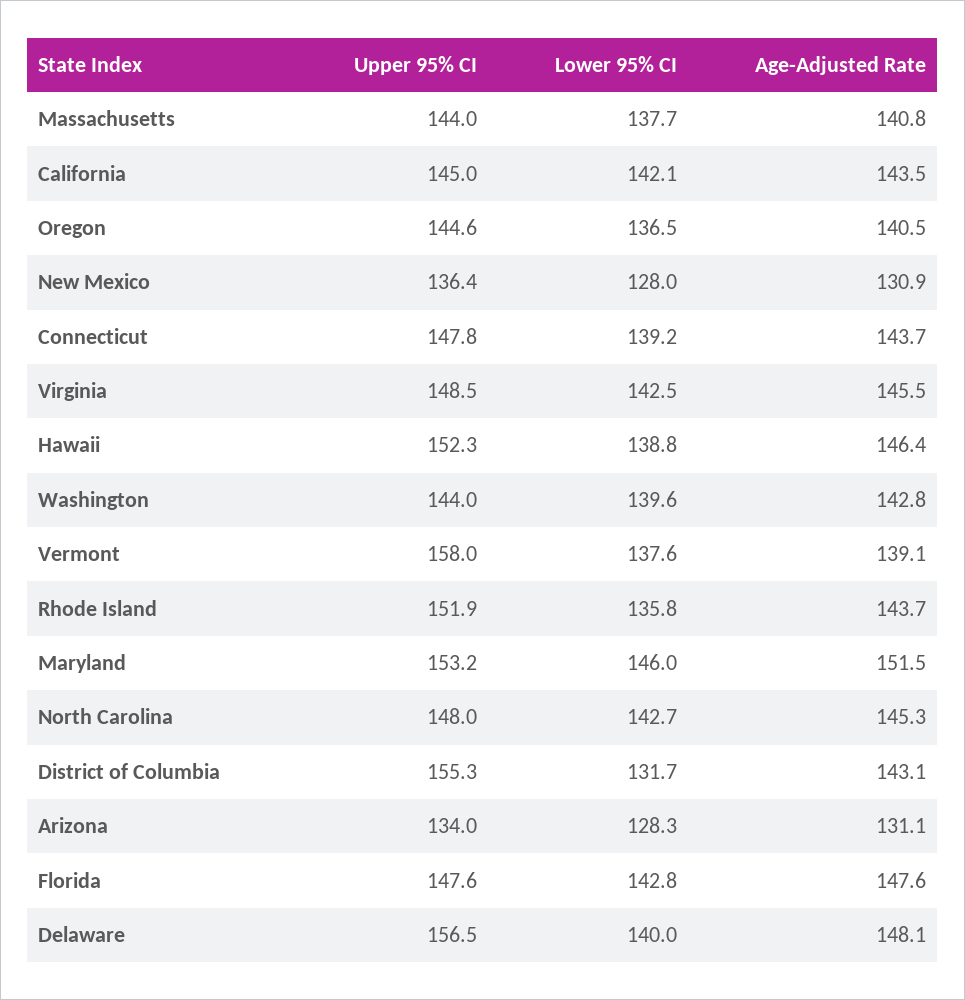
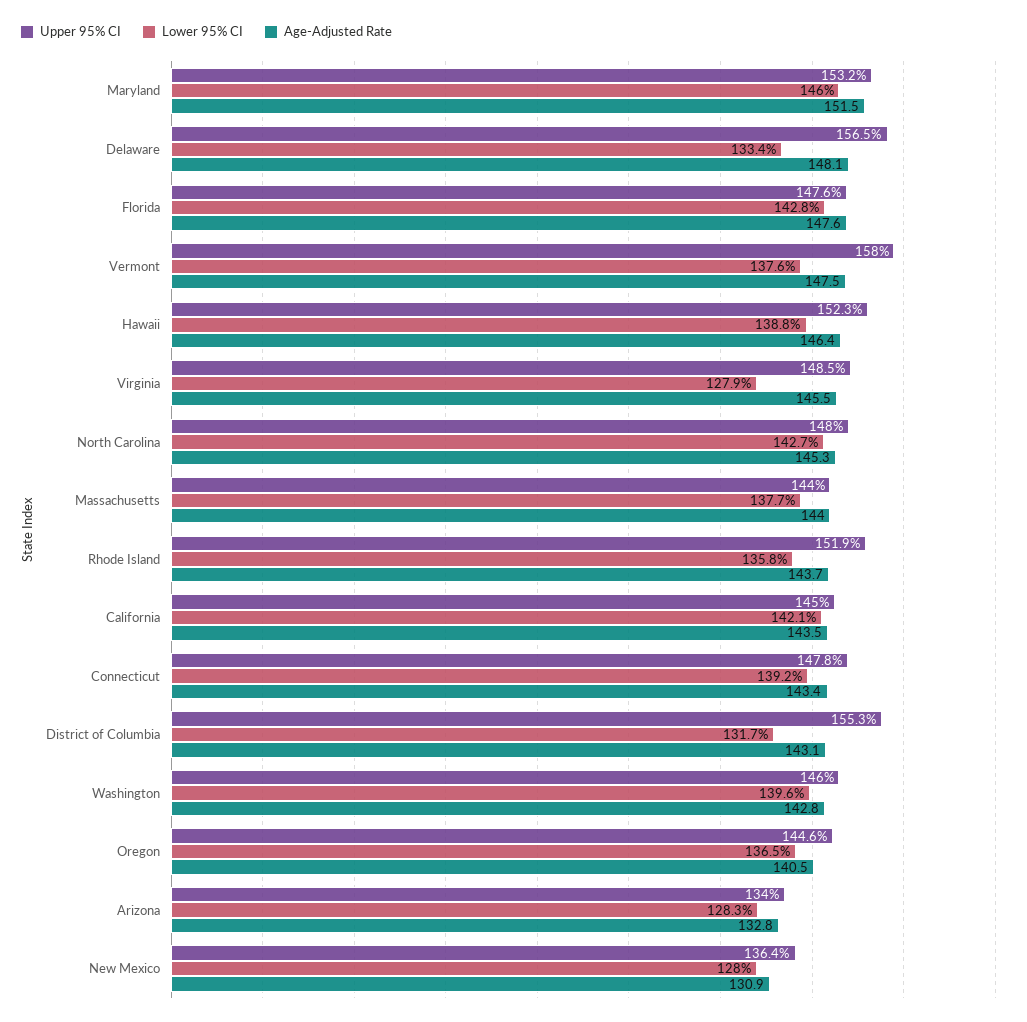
Age-Adjusted Rate, Massachusetts: 140.8 -> 144
Age-Adjusted Rate, Connecticut: 143.7 -> 143.4
Lower 95% CI, Virginia: 142.5 -> 127.9
Upper 95% CI, Washington: 144 -> 146
Age-Adjusted Rate, Vermont: 139.1 -> 147.5
Age-Adjusted Rate, Arizona: 131.1 -> 132.8
Lower 95% CI, Delaware: 140 -> 133.4

